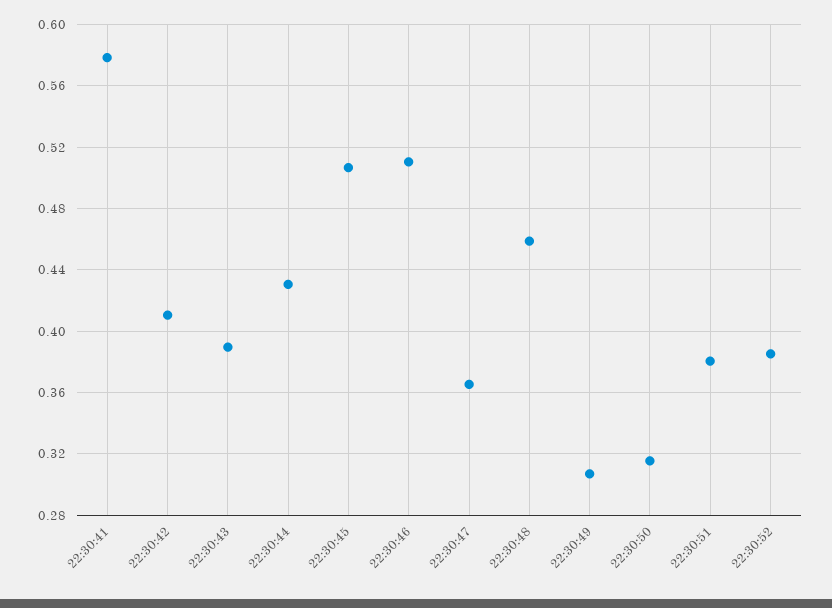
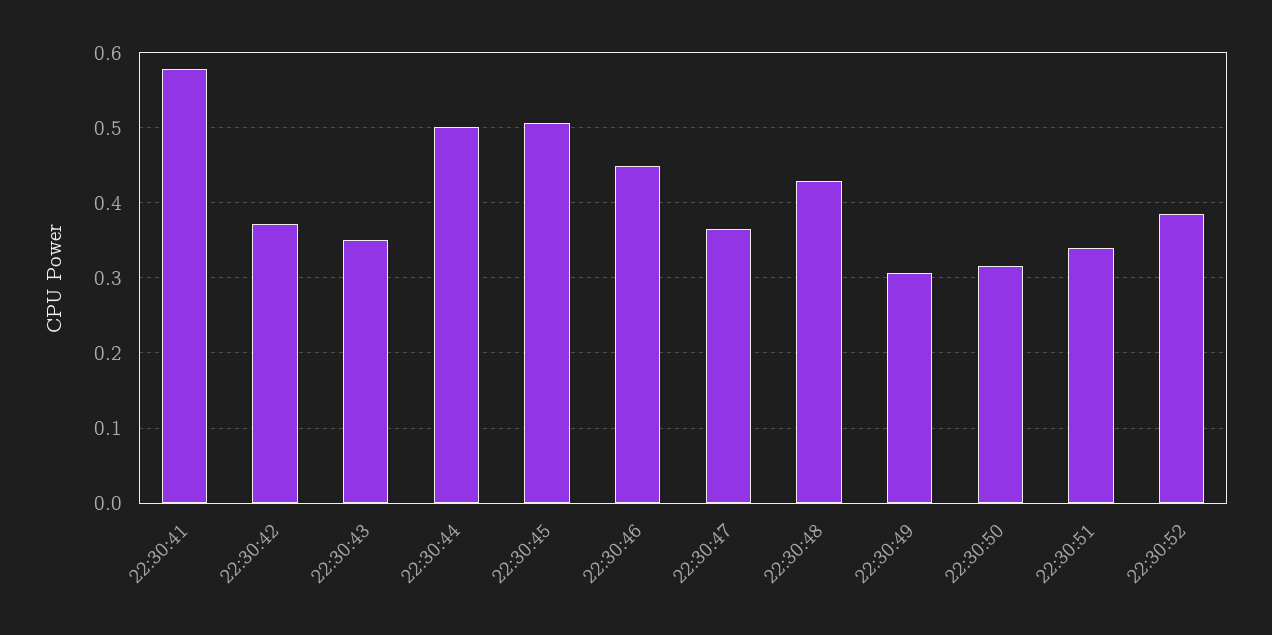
22:30:42: 0.41 -> 0.37
22:30:43: 0.39 -> 0.35
22:30:44: 0.43 -> 0.5
22:30:46: 0.51 -> 0.45
22:30:48: 0.46 -> 0.43
22:30:51: 0.38 -> 0.34

